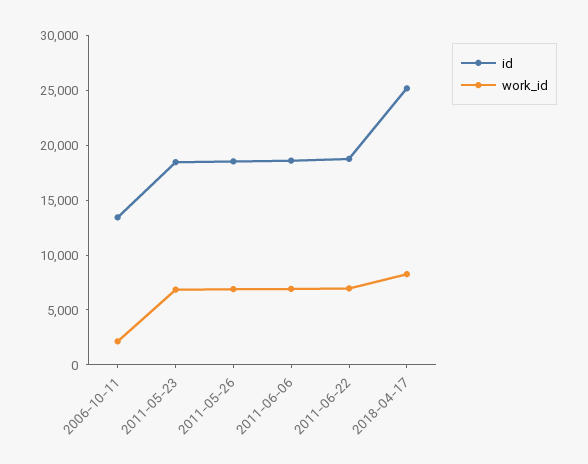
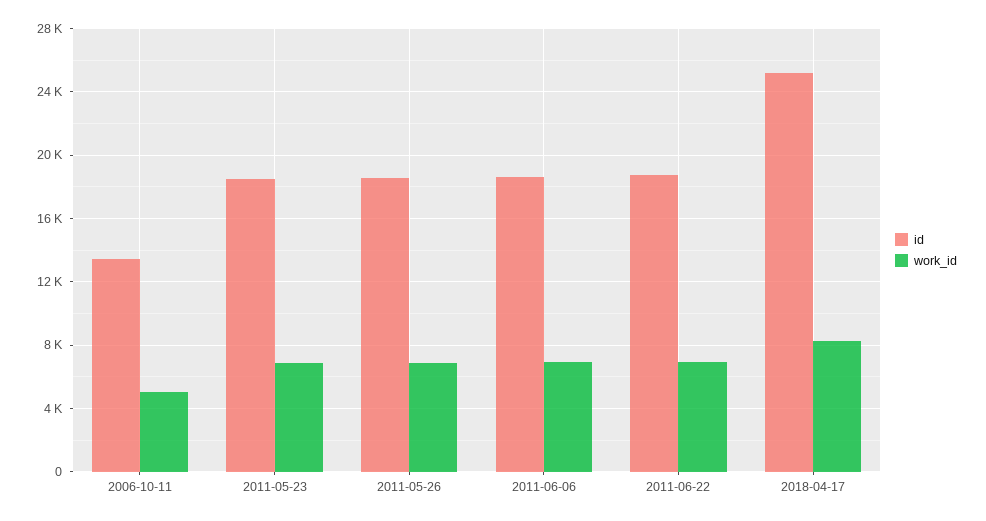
work_id, 2006-10-11: 2000 -> 5000

